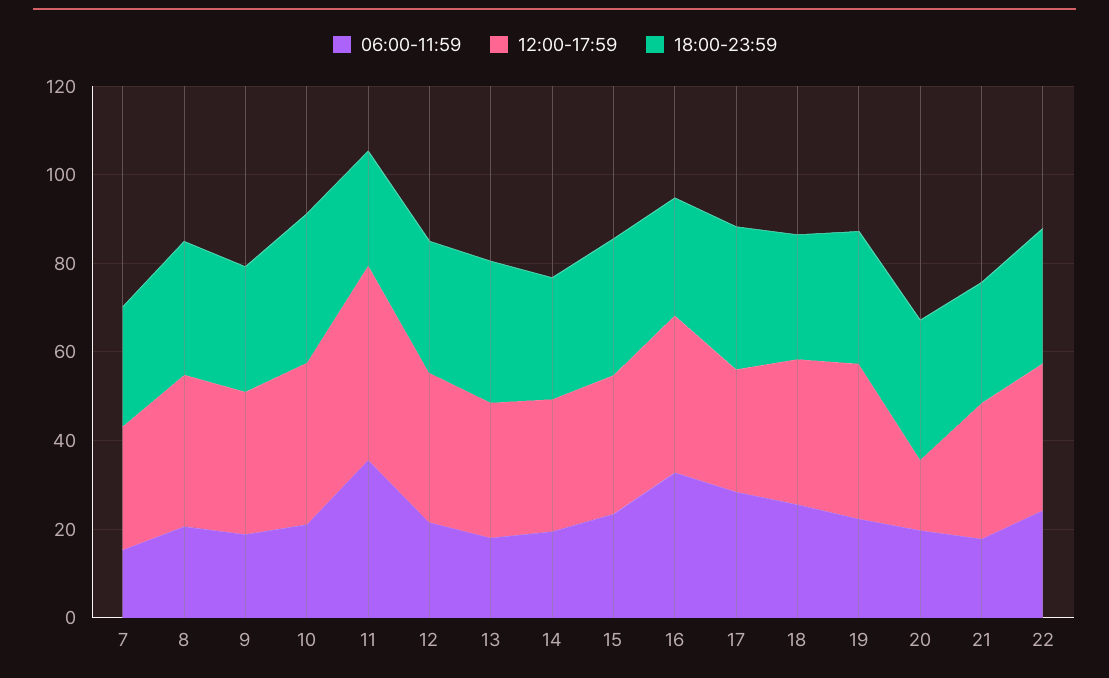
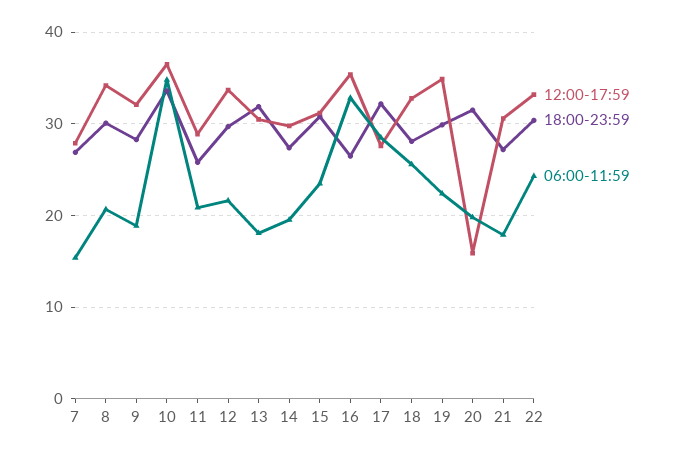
06:00-11:59, 10: 20 -> 35
06:00-11:59, 11: 35 -> 21
12:00-17:59, 11: 45 -> 29

